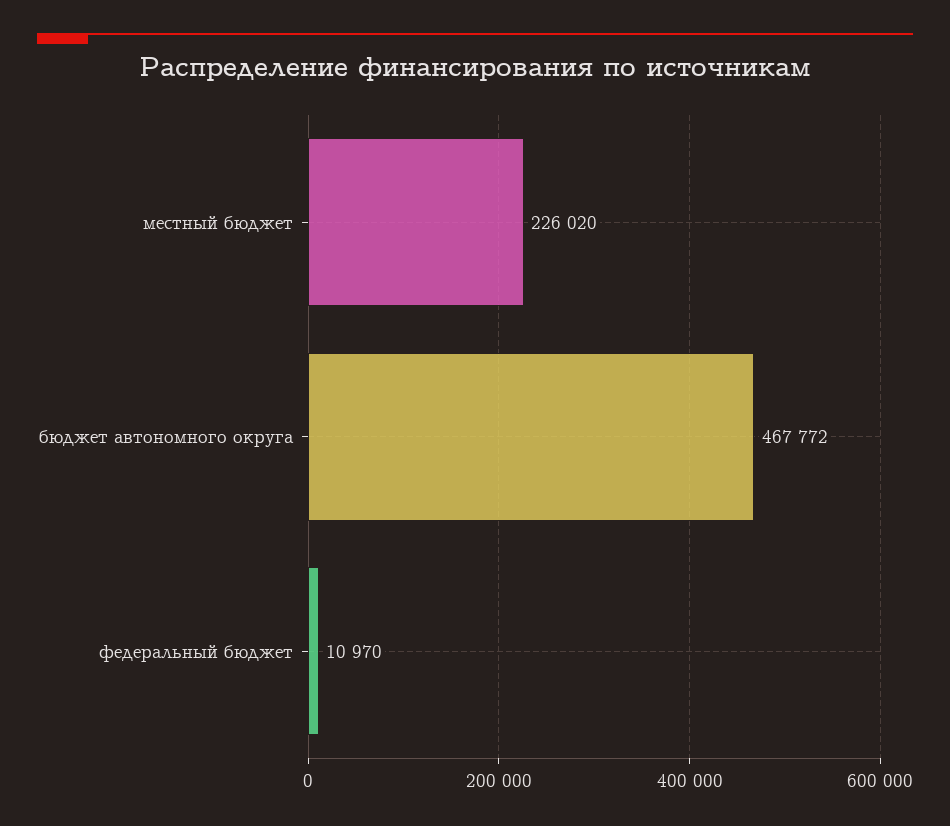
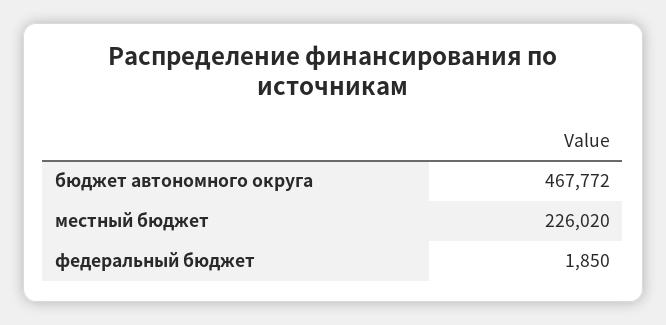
федеральный бюджет: 10970 -> 1850

